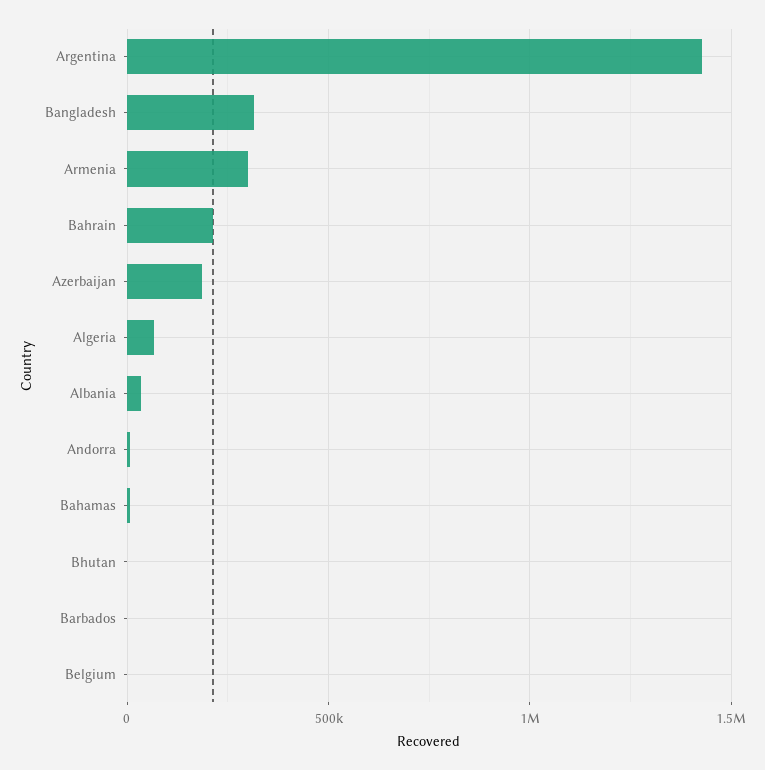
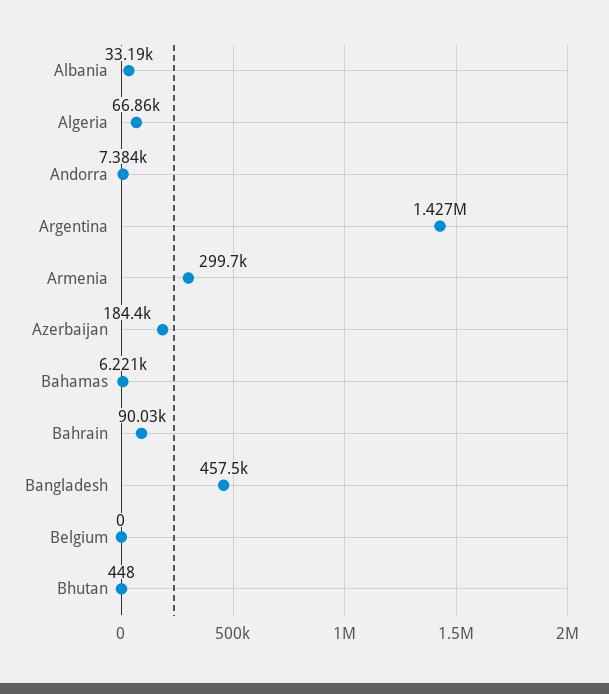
Bangladesh: 300000 -> 457500
Bahrain: 200000 -> 90030
Barbados: 0 -> none

